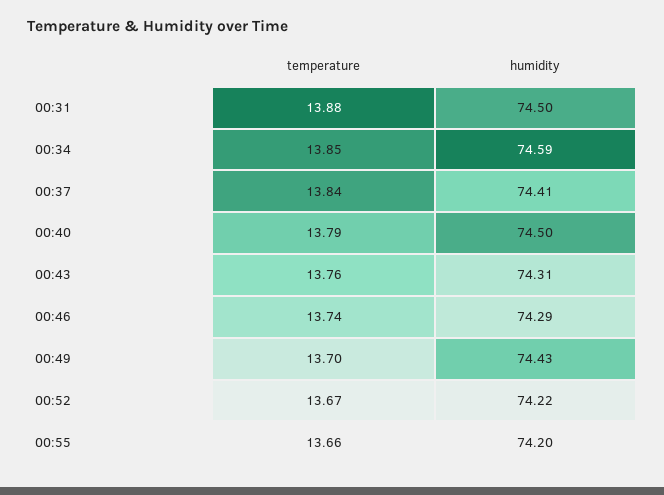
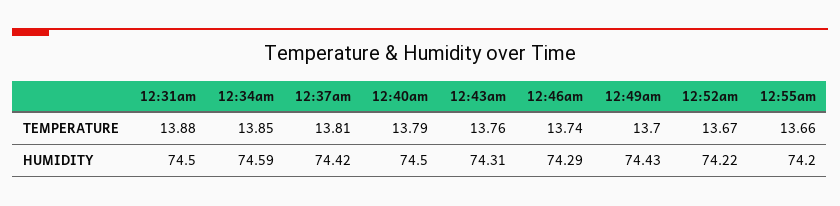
temperature, 00:37: 13.84 -> 13.81
humidity, 00:37: 74.41 -> 74.42

